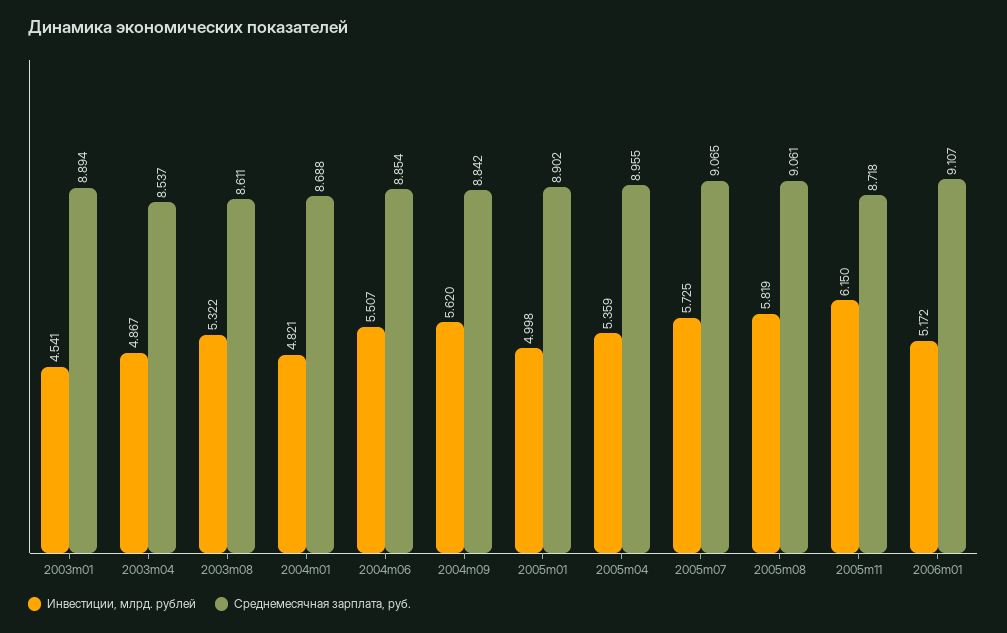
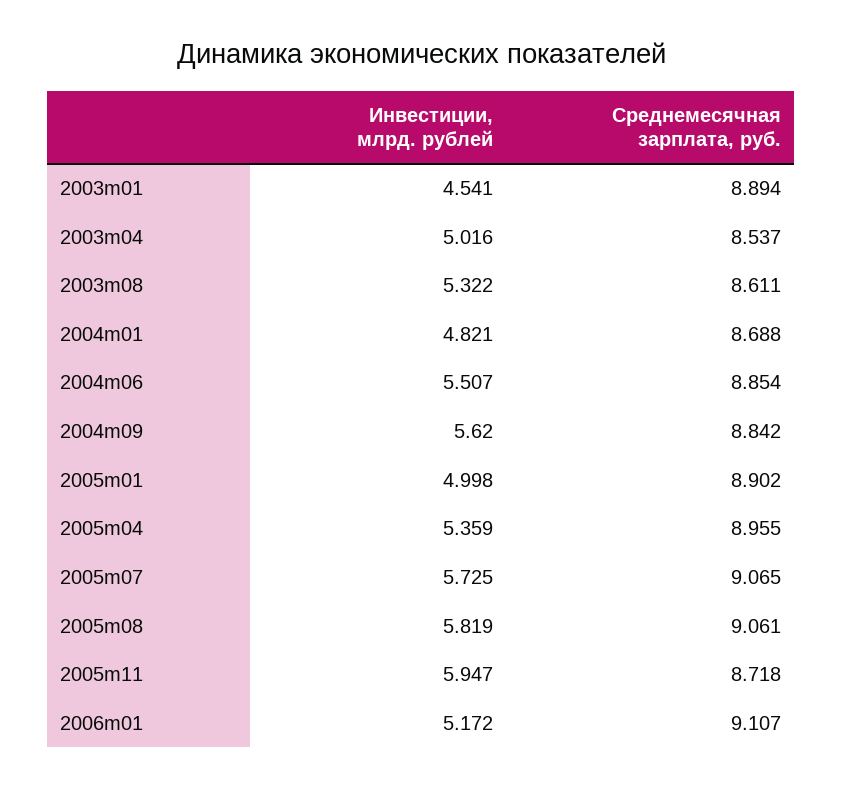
Инвестиции, млрд. рублей, 2003m04: 4.867 -> 5.016
Инвестиции, млрд. рублей, 2005m11: 6.15 -> 5.947

